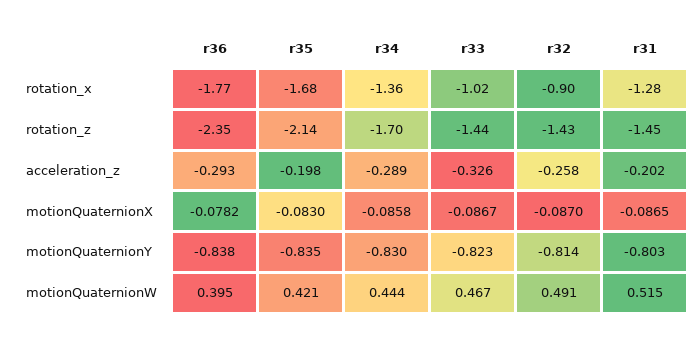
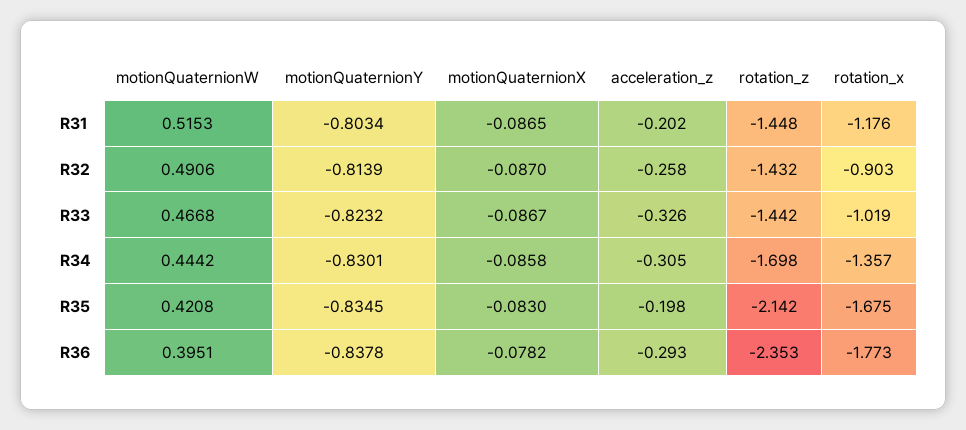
r31, rotation_x: -1.28 -> -1.176
r34, acceleration_z: -0.289 -> -0.305

